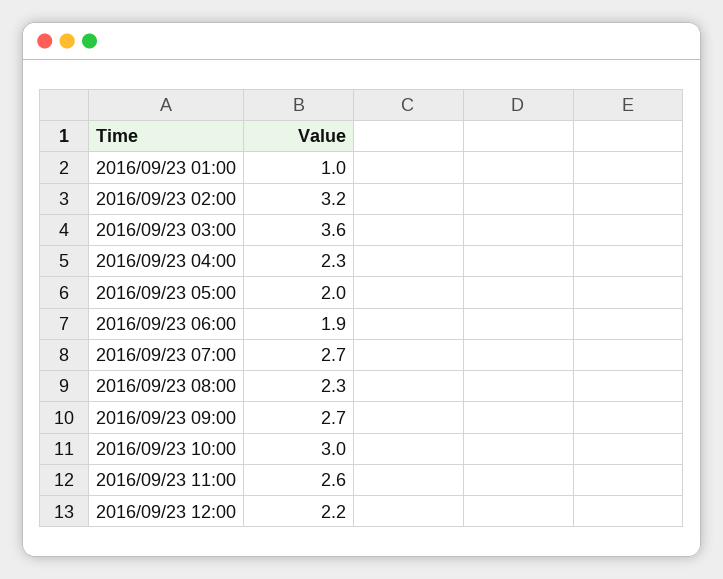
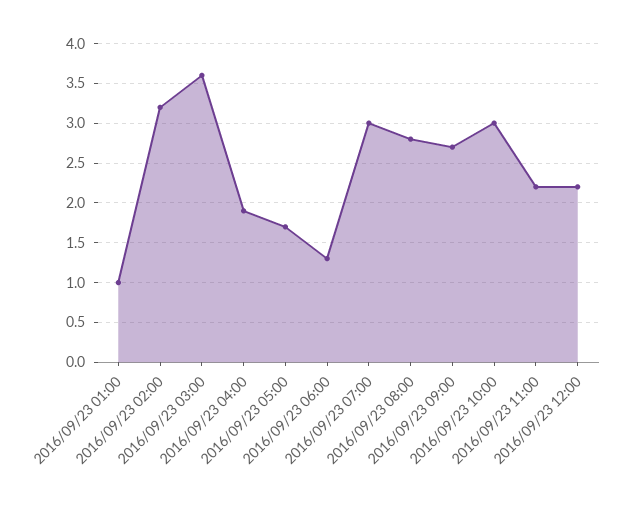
2016/09/23 04:00: 2.3 -> 1.9
2016/09/23 05:00: 2 -> 1.7
2016/09/23 06:00: 1.9 -> 1.3
2016/09/23 07:00: 2.7 -> 3
2016/09/23 08:00: 2.3 -> 2.8
2016/09/23 11:00: 2.6 -> 2.2

